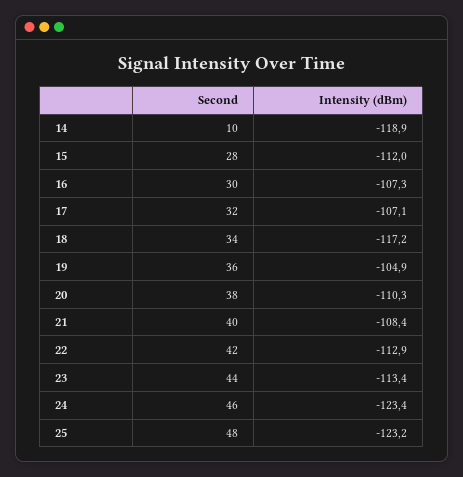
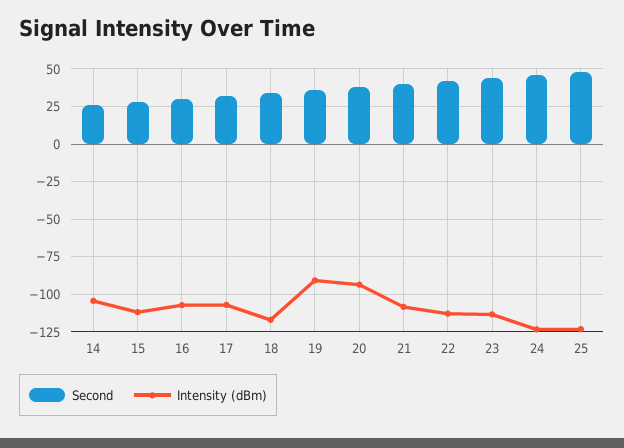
Second, 14: 10 -> 25
Intensity (dBm), 14: -118.9 -> -105
Intensity (dBm), 19: -104.9 -> -90
Intensity (dBm), 20: -110.3 -> -95

